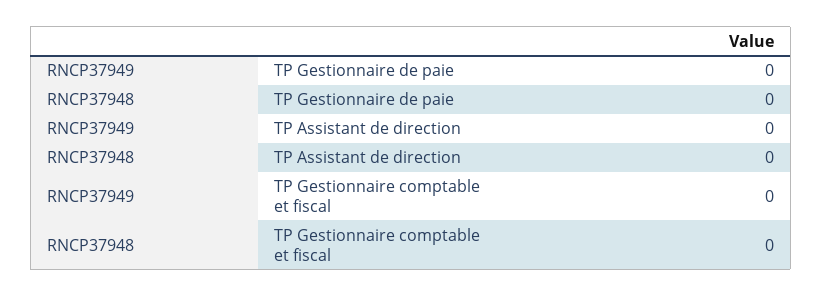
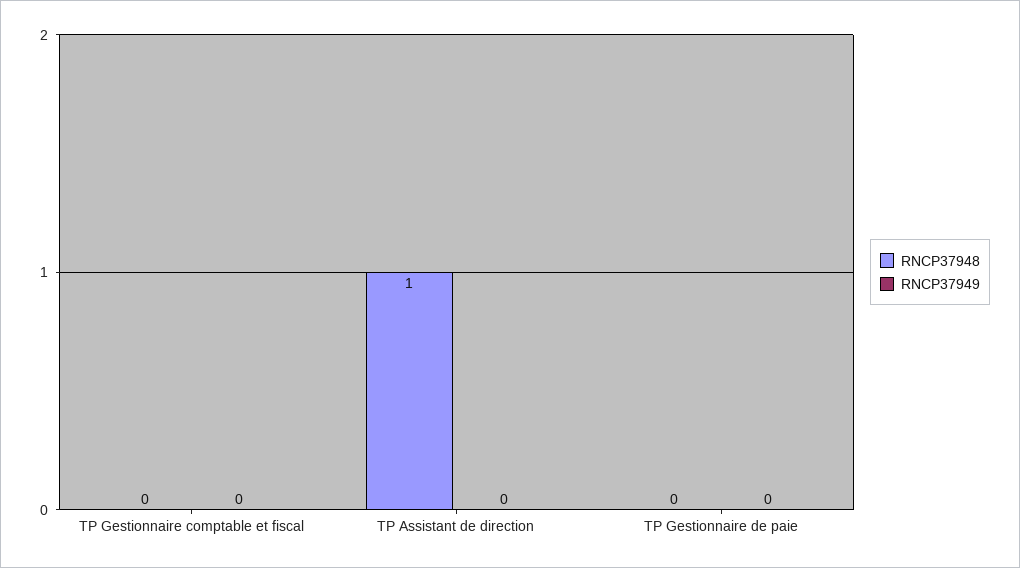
RNCP37948, TP Assistant de direction: 0 -> 1

